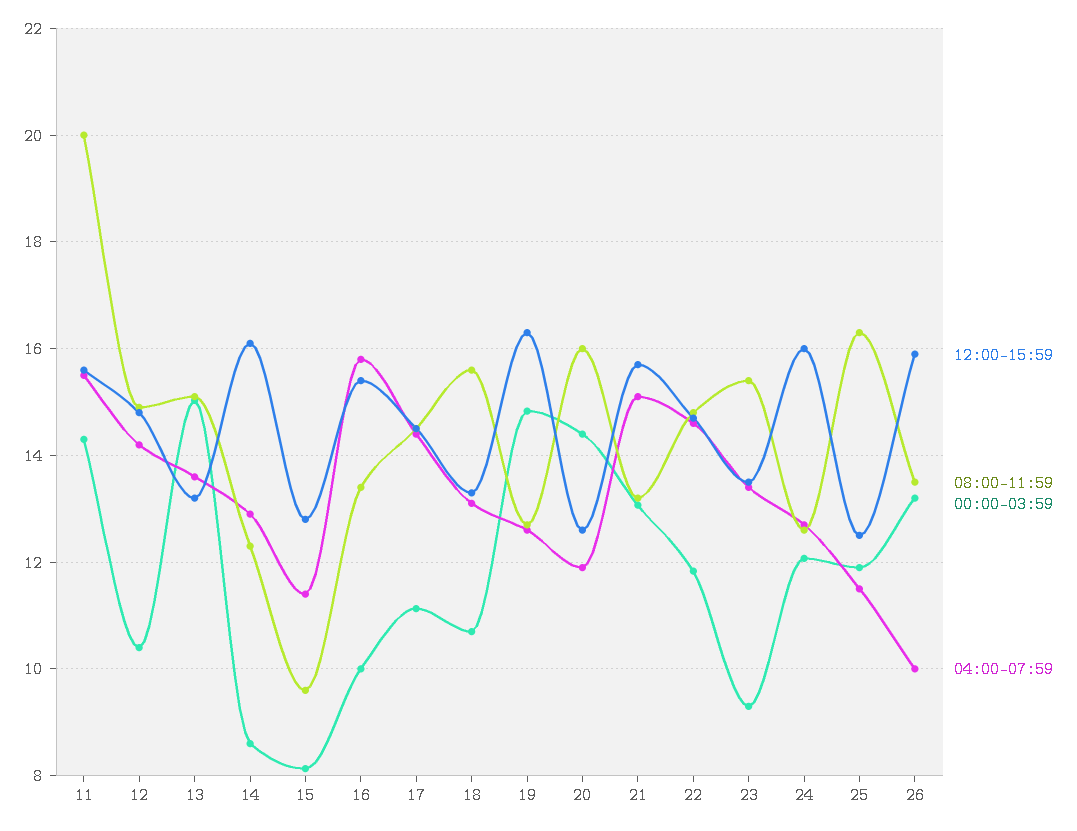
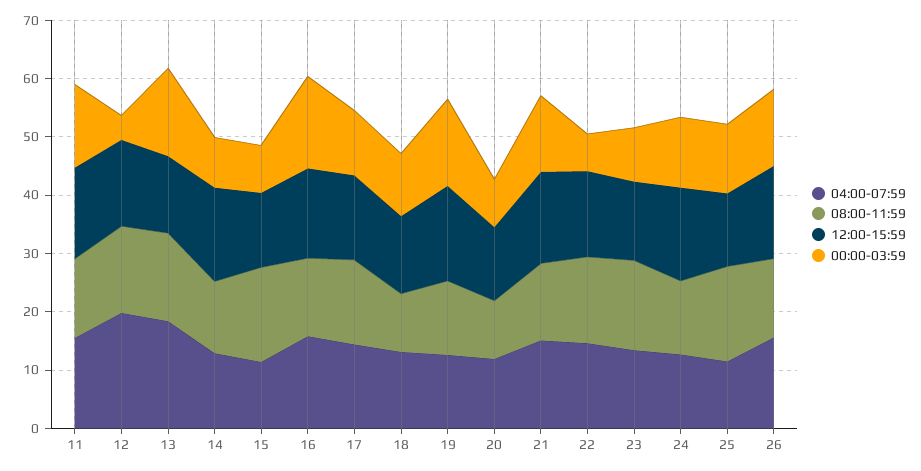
08:00-11:59, 11: 20 -> 14
00:00-03:59, 12: 10.4 -> 4
04:00-07:59, 12: 14.2 -> 20
04:00-07:59, 13: 13.6 -> 18
08:00-11:59, 15: 9.6 -> 16
00:00-03:59, 16: 10 -> 16
08:00-11:59, 18: 15.6 -> 10
08:00-11:59, 20: 16 -> 10
00:00-03:59, 20: 14.4 -> 8
00:00-03:59, 22: 11.8 -> 6
04:00-07:59, 26: 10 -> 16

